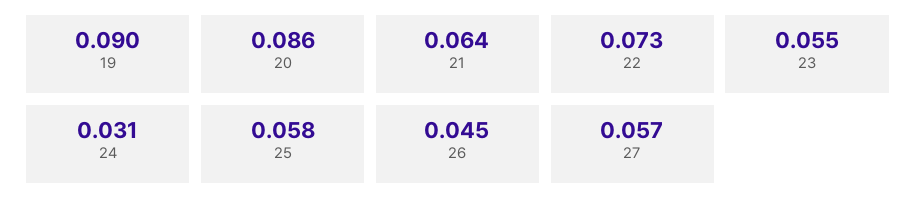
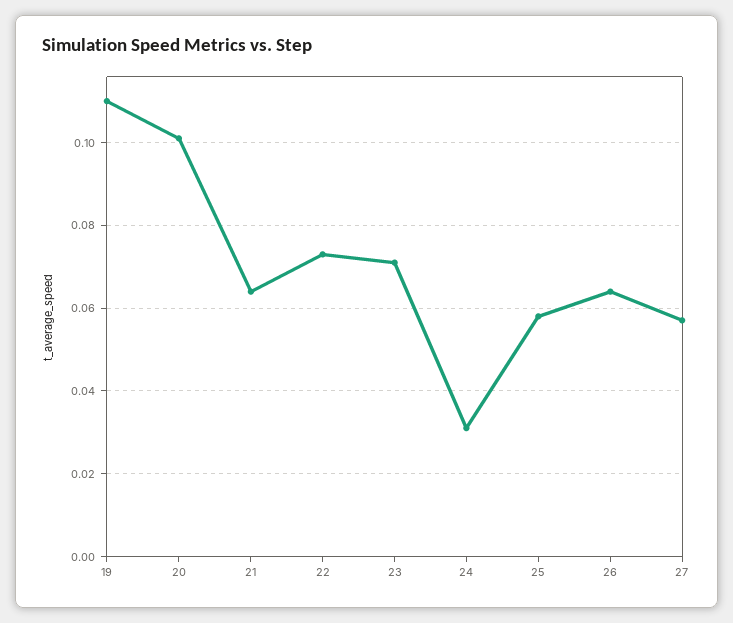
19: 0.09 -> 0.11
20: 0.086 -> 0.1
23: 0.055 -> 0.07
26: 0.045 -> 0.065

